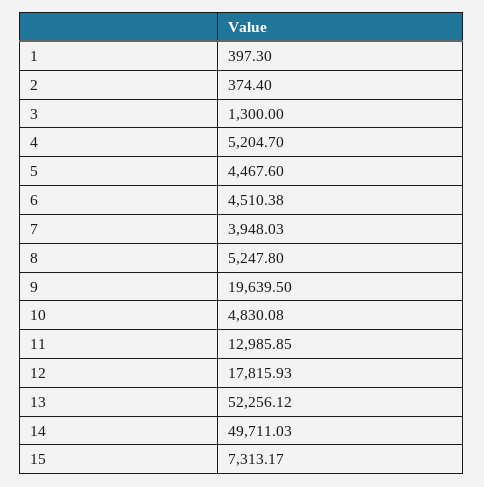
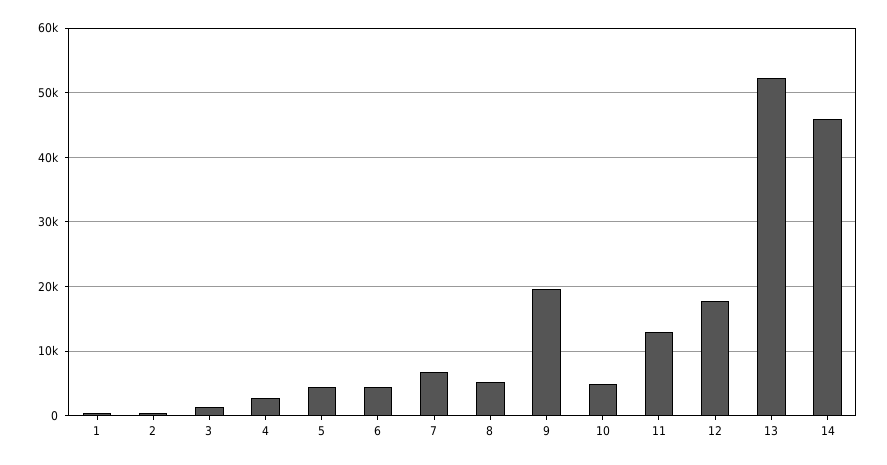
4: 5204.7 -> 3000
7: 3948.03 -> 7000
14: 49711.03 -> 46000
15: 7313.17 -> none

